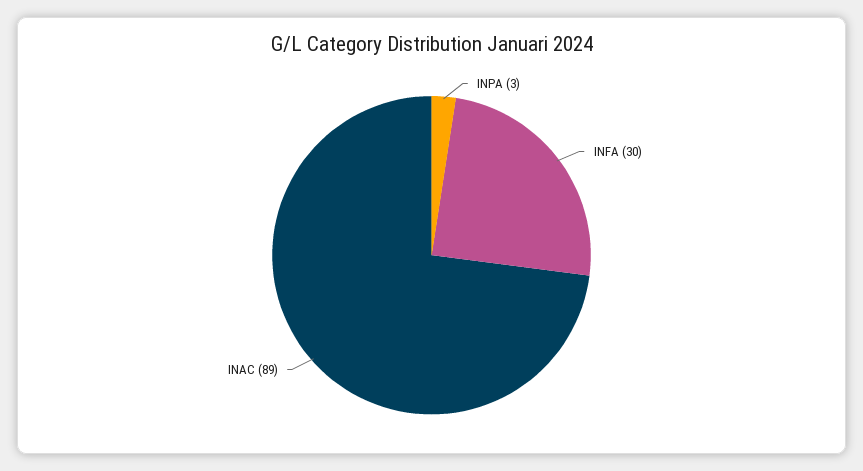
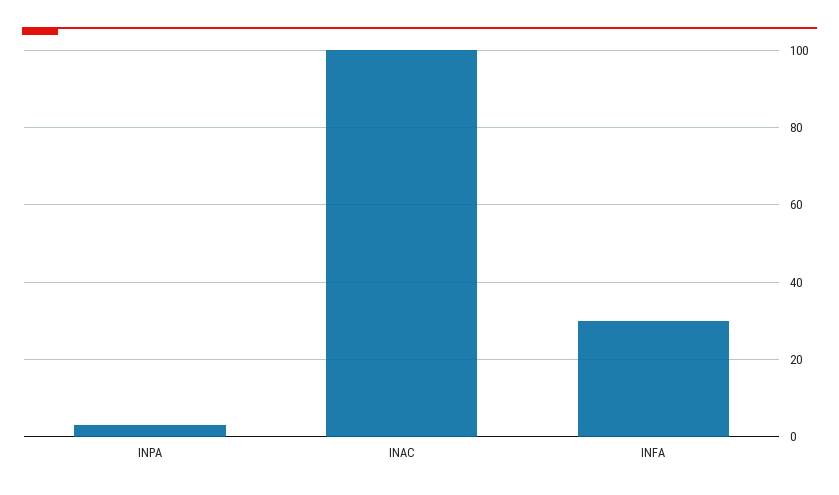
INAC: 89 -> 100

